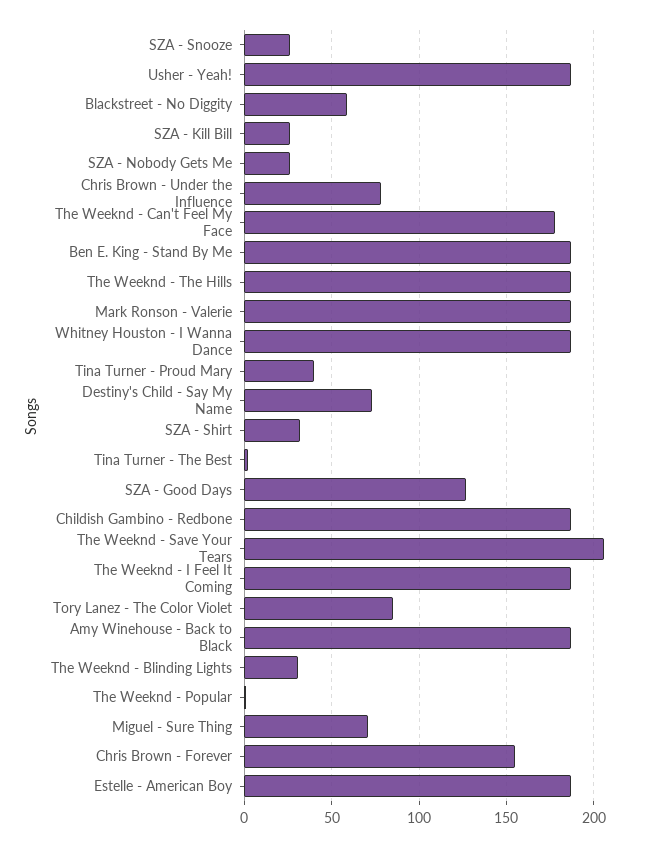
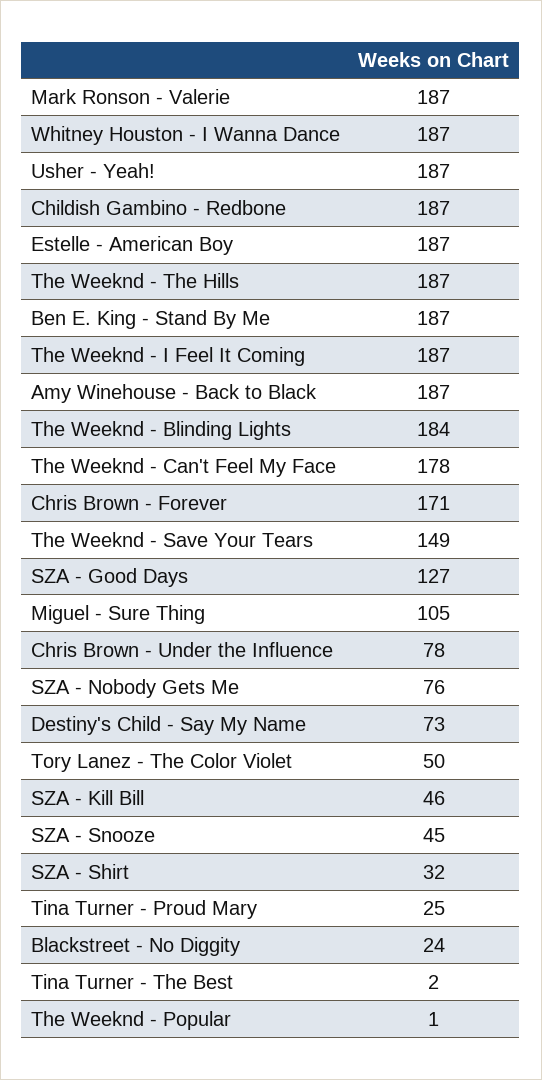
SZA - Snooze: 25 -> 45
Blackstreet - No Diggity: 60 -> 24
SZA - Kill Bill: 25 -> 46
SZA - Nobody Gets Me: 25 -> 76
Tina Turner - Proud Mary: 40 -> 25
The Weeknd - Save Your Tears: 205 -> 149
Tory Lanez - The Color Violet: 85 -> 50
The Weeknd - Blinding Lights: 30 -> 184
Miguel - Sure Thing: 70 -> 105
Chris Brown - Forever: 155 -> 171

